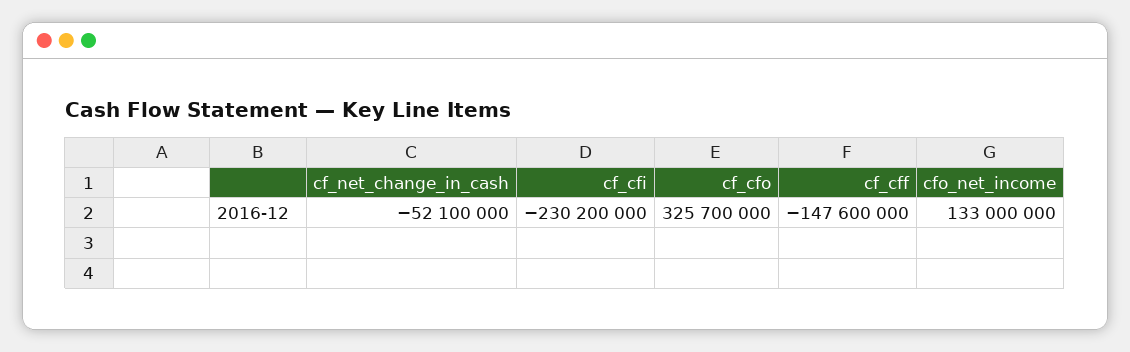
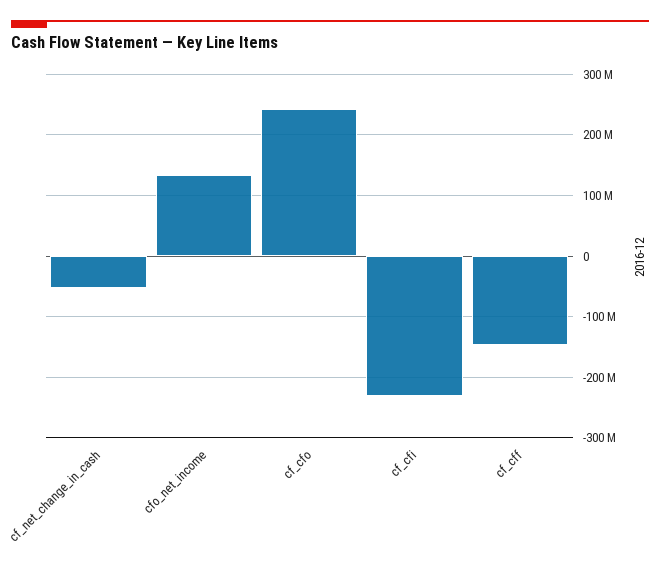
cf_cfo: 325700000 -> 240000000

